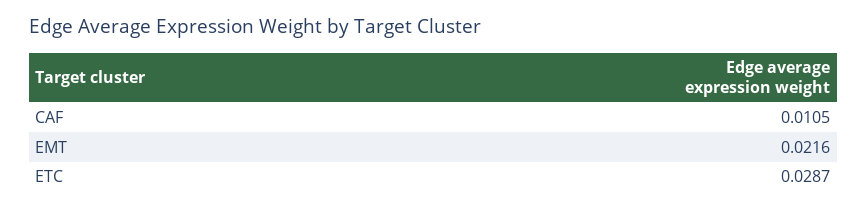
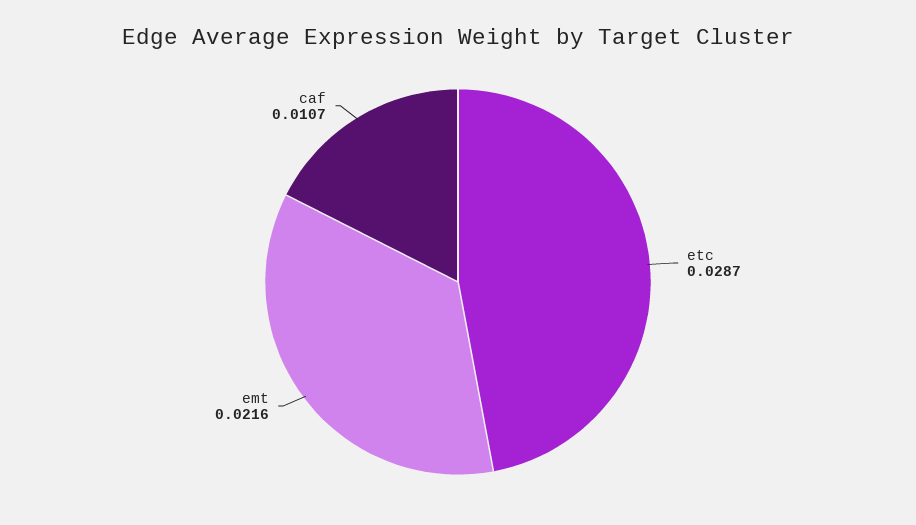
CAF: 0.0105 -> 0.0107

